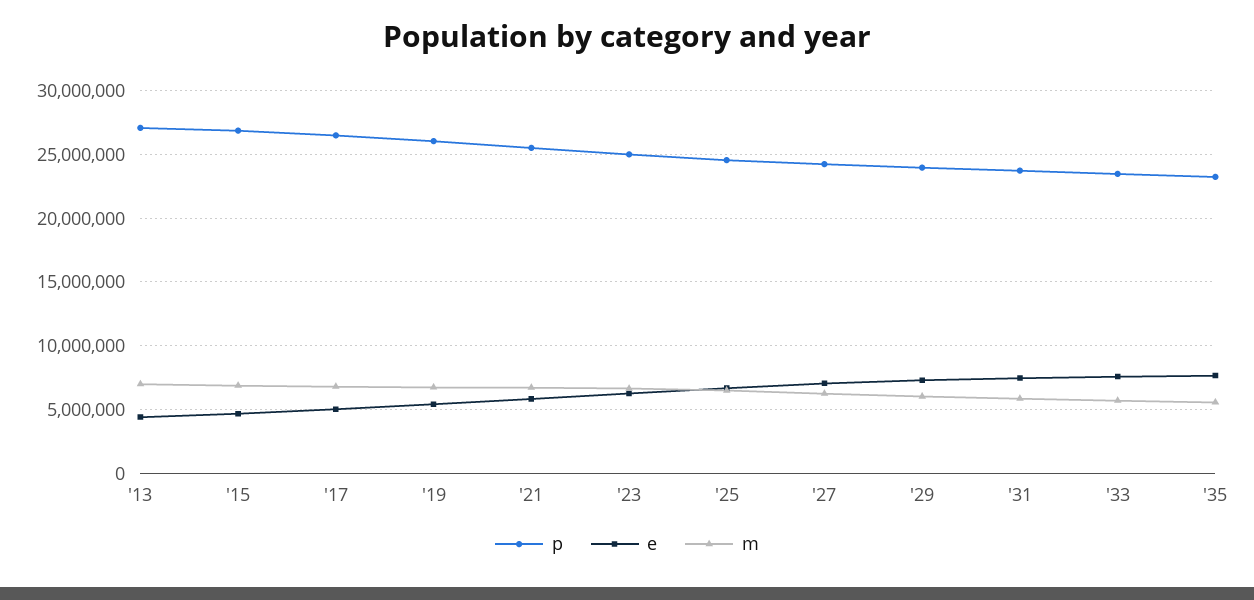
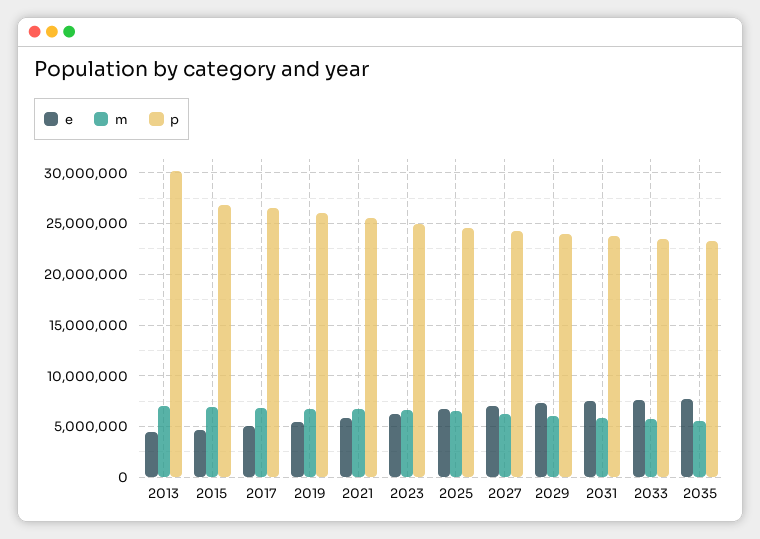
p, '13: 27000000 -> 30000000

